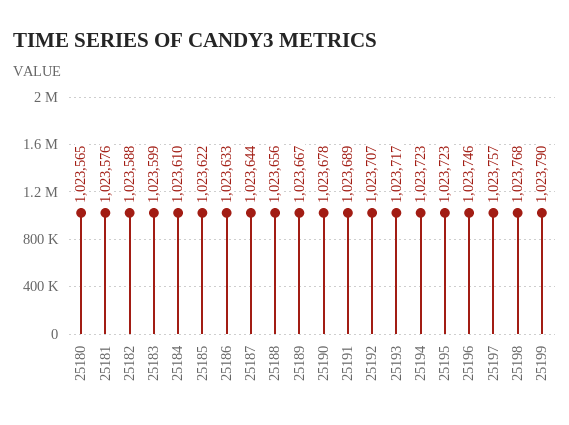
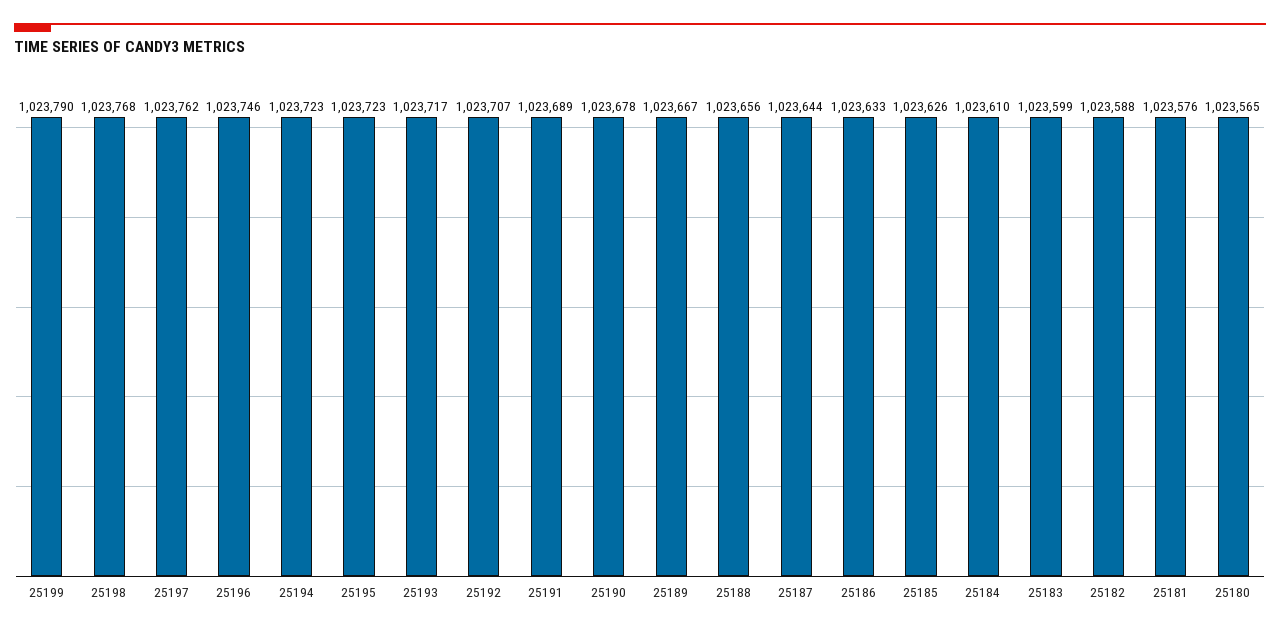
25185: 1023622 -> 1023626
25197: 1023757 -> 1023762

